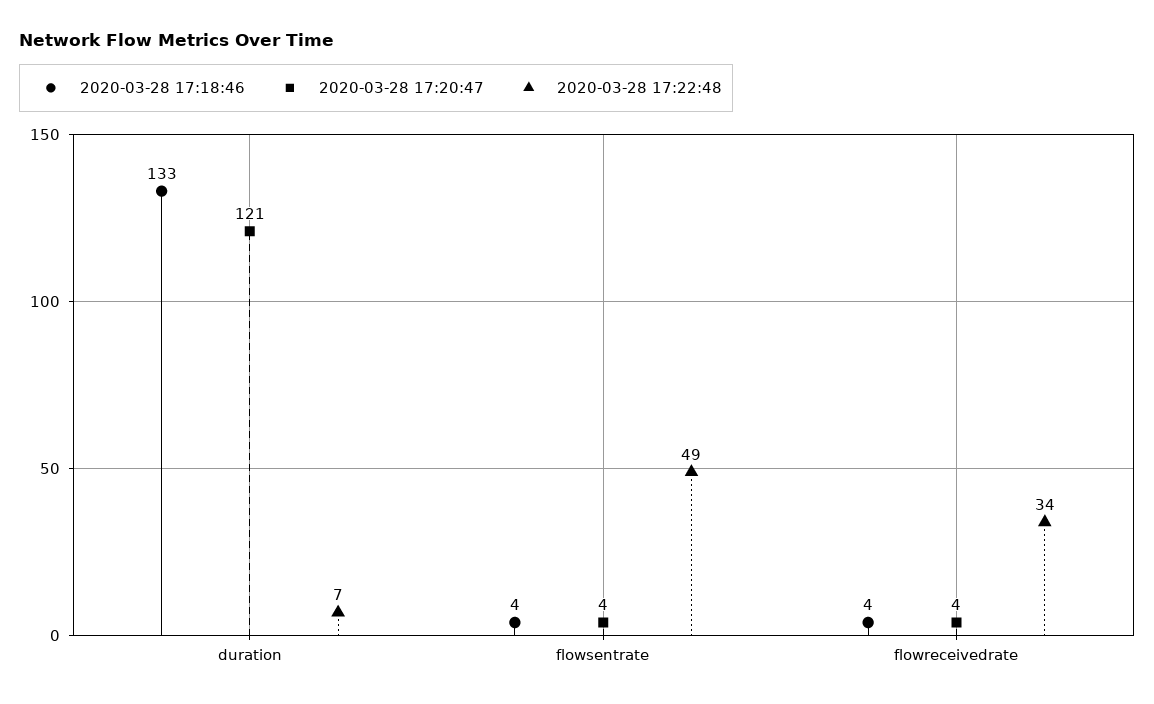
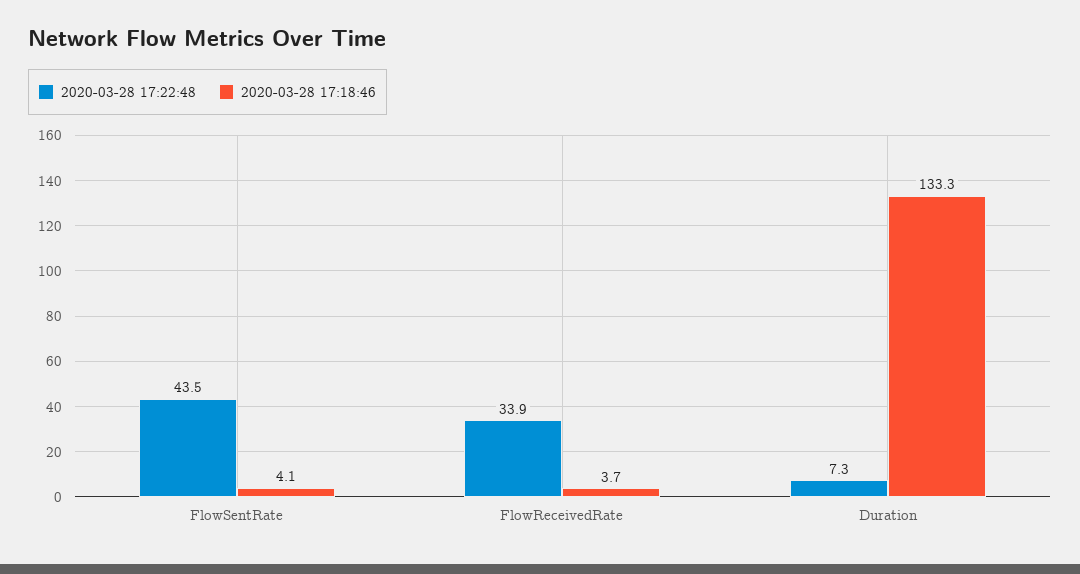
2020-03-28 17:20:47, duration: 121 -> none
2020-03-28 17:20:47, flowsentrate: 4 -> none
2020-03-28 17:22:48, flowsentrate: 49 -> 43.5
2020-03-28 17:20:47, flowreceivedrate: 4 -> none

